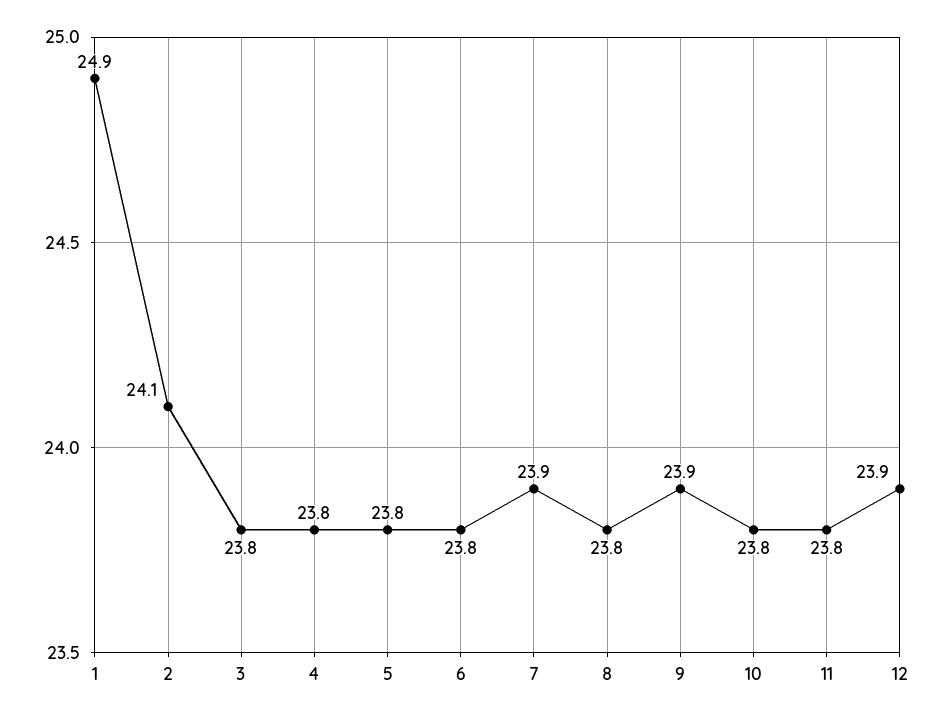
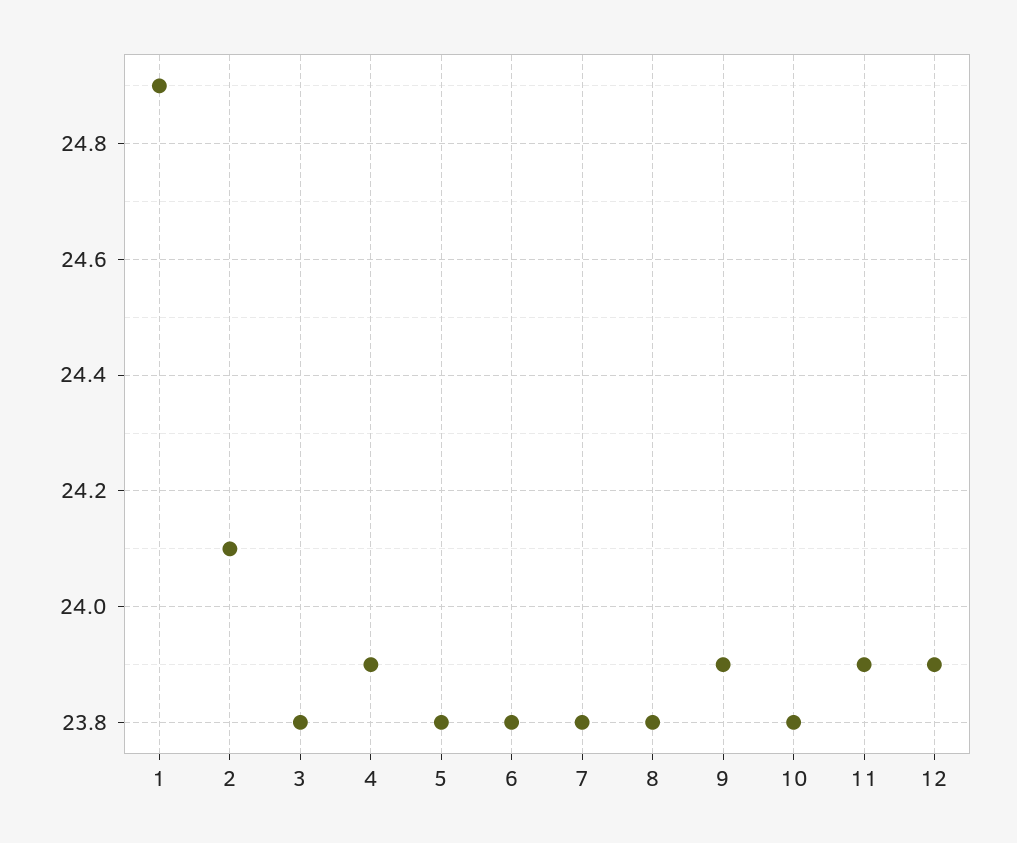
4: 23.8 -> 23.9
7: 23.9 -> 23.8
11: 23.8 -> 23.9

